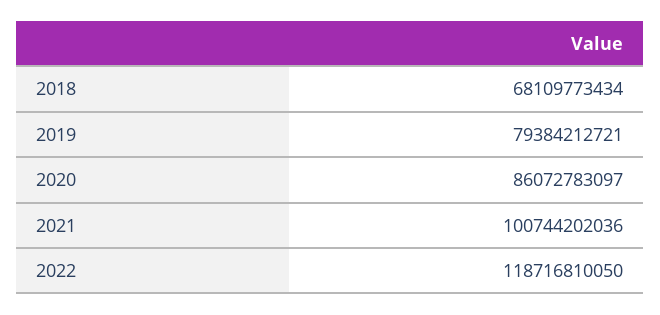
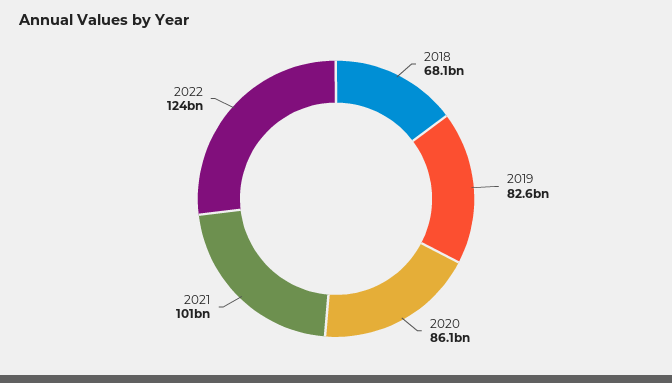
2019: 79384212721 -> 82600000000
2022: 118716810050 -> 124000000000

